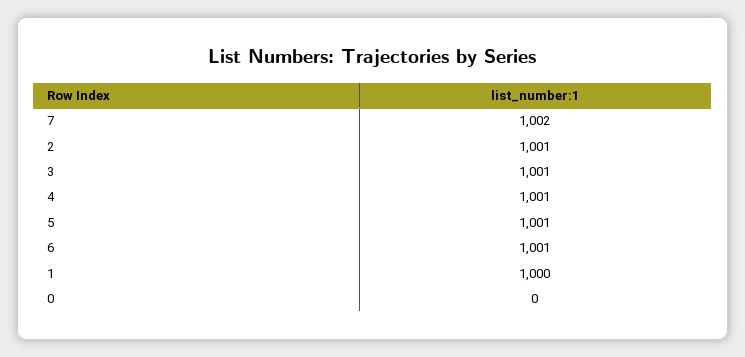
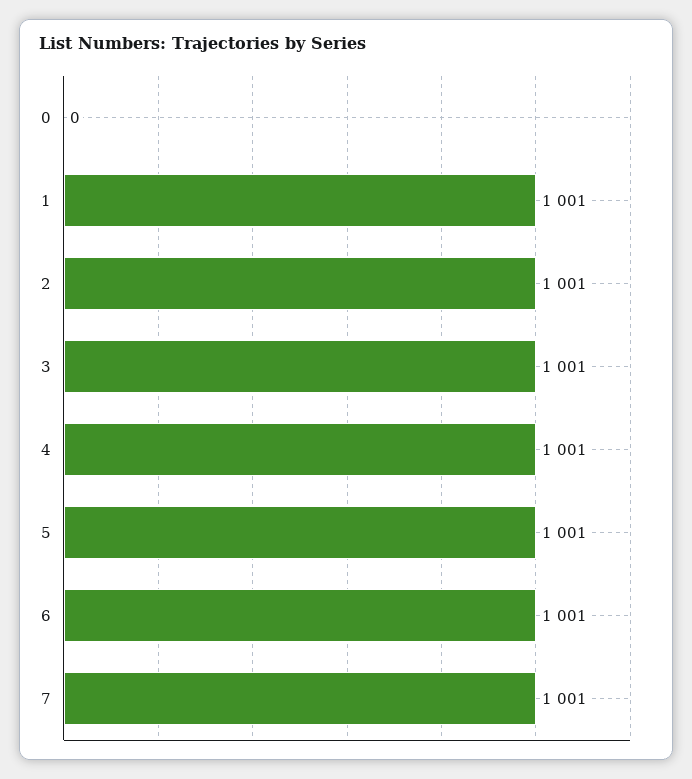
7: 1002 -> 1001
1: 1000 -> 1001

